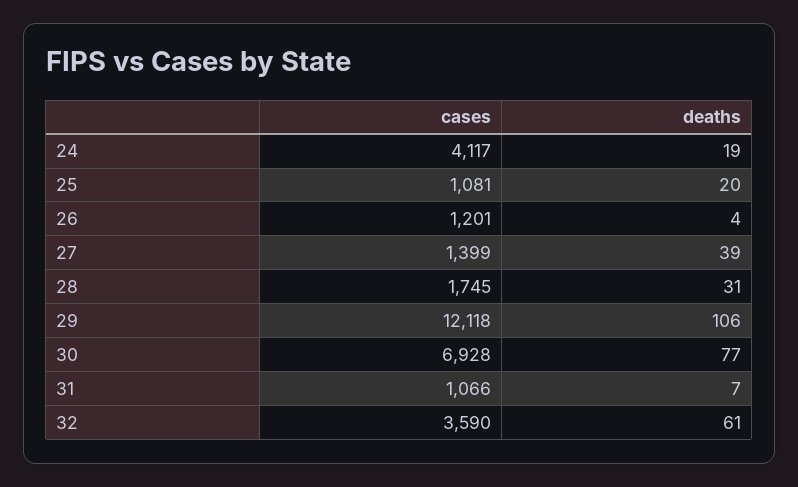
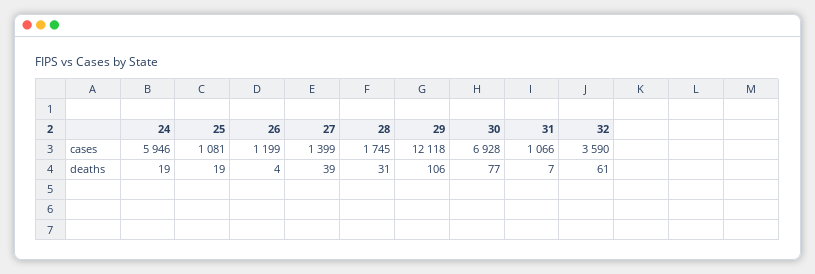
cases, 24: 4117 -> 5946
deaths, 25: 20 -> 19
cases, 26: 1201 -> 1199

